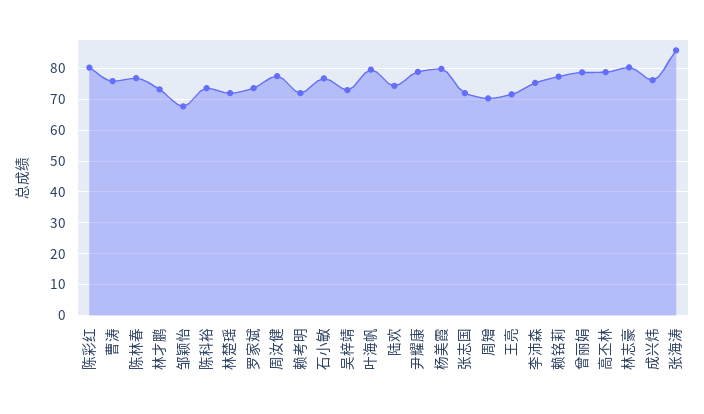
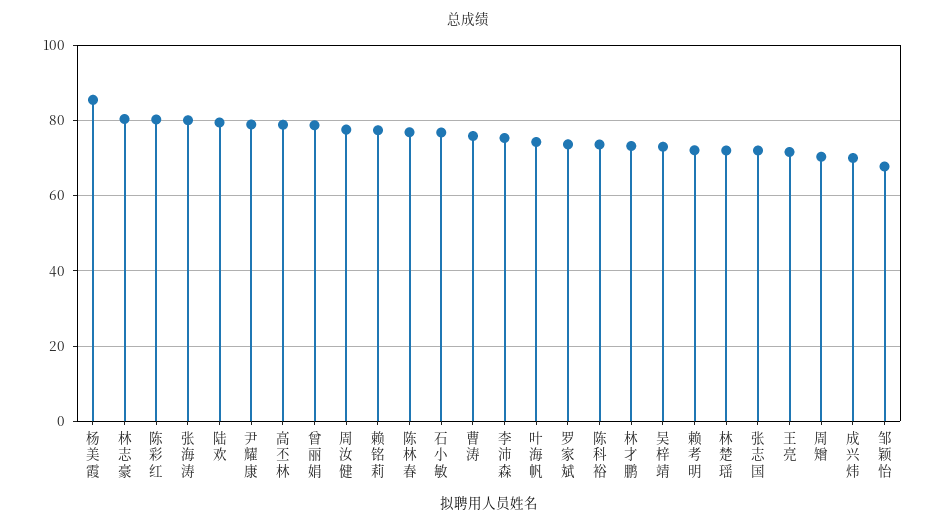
叶海帆: 80 -> 74
陆欢: 74 -> 80
杨美霞: 80 -> 86
成兴炜: 76 -> 70
张海涛: 86 -> 80

